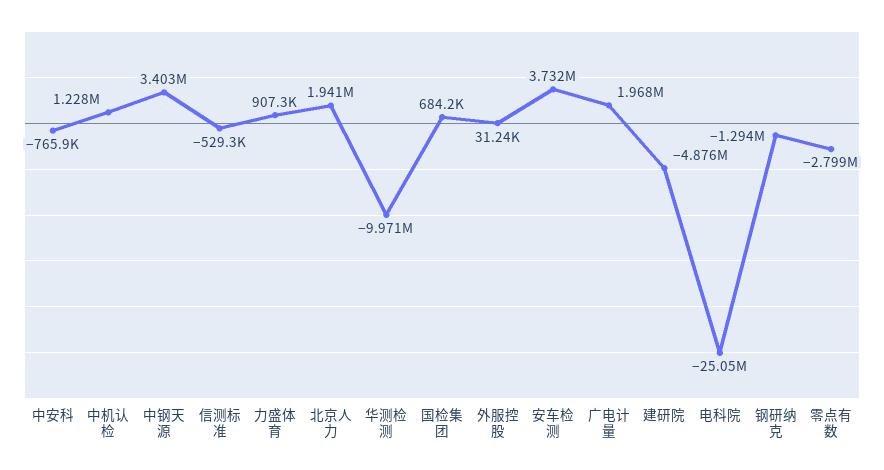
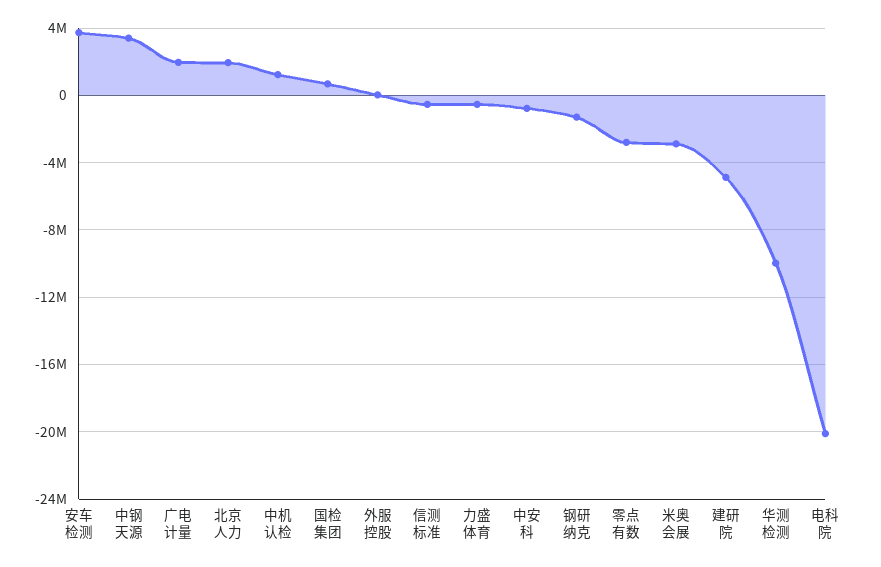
力盛体育: 907300 -> -500000
电科院: -25050000 -> -20000000
米奥会展: none -> -3000000

